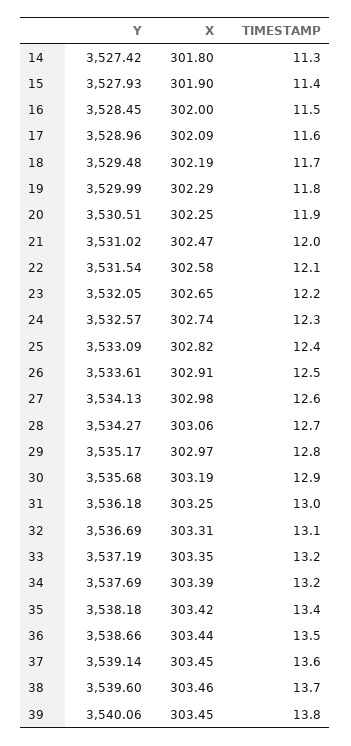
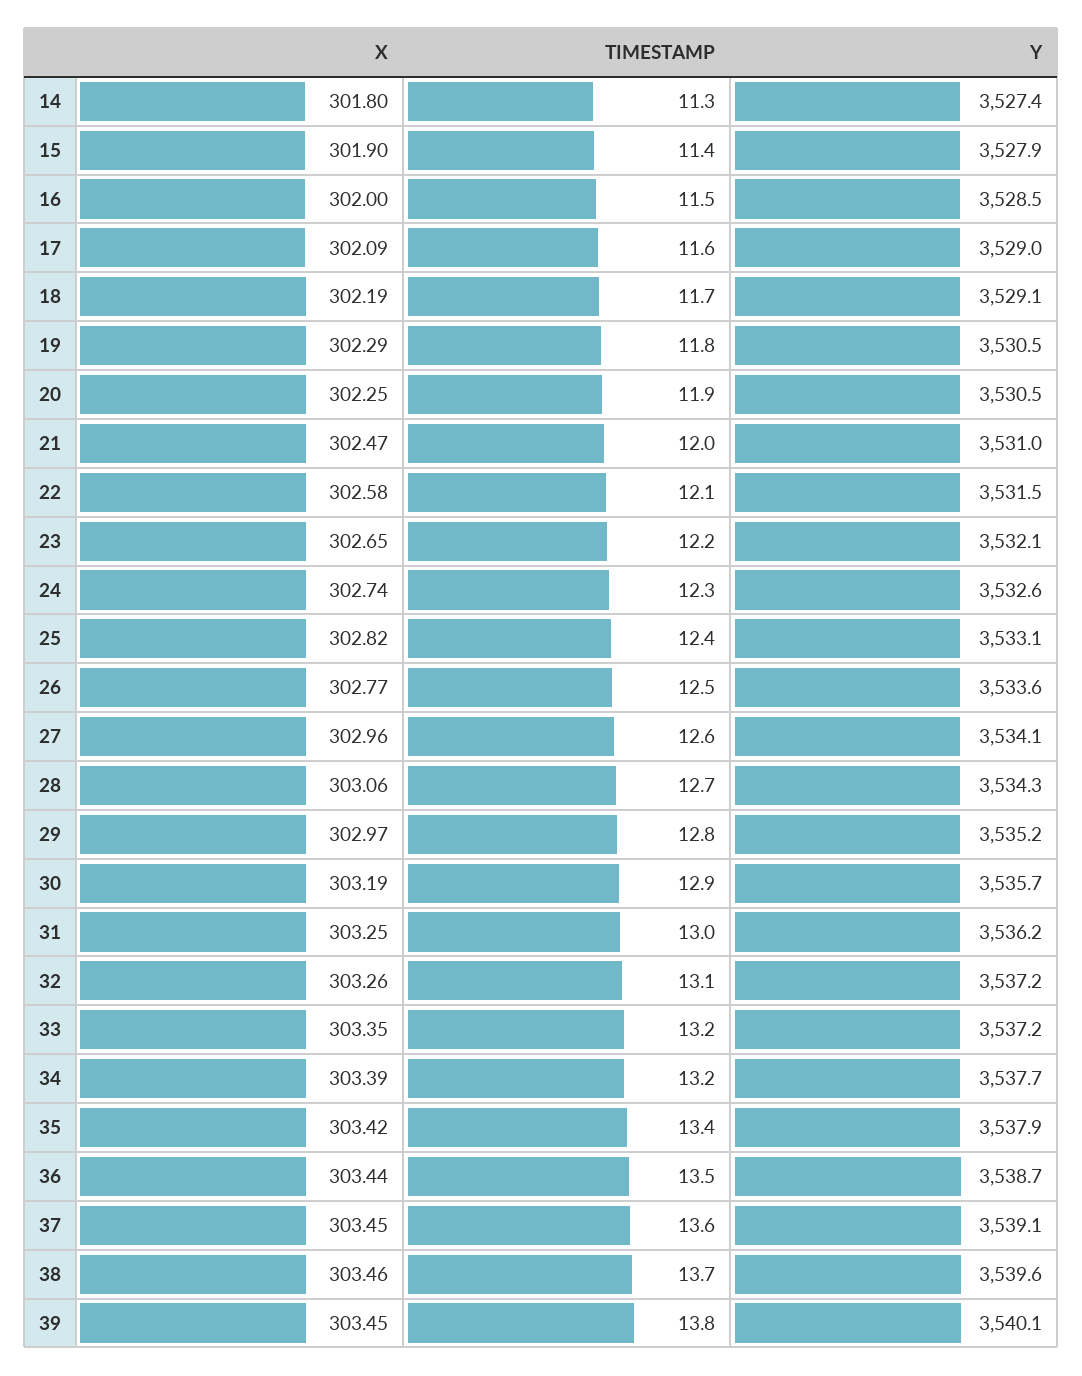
Y, 18: 3529.48 -> 3529.1
Y, 19: 3529.99 -> 3530.5
X, 26: 302.91 -> 302.77
X, 27: 302.98 -> 302.96
Y, 32: 3536.69 -> 3537.2
X, 32: 303.31 -> 303.26
Y, 35: 3538.18 -> 3537.9

